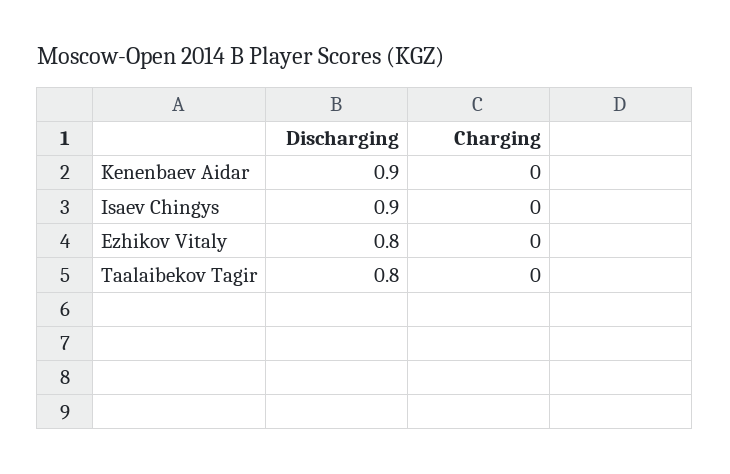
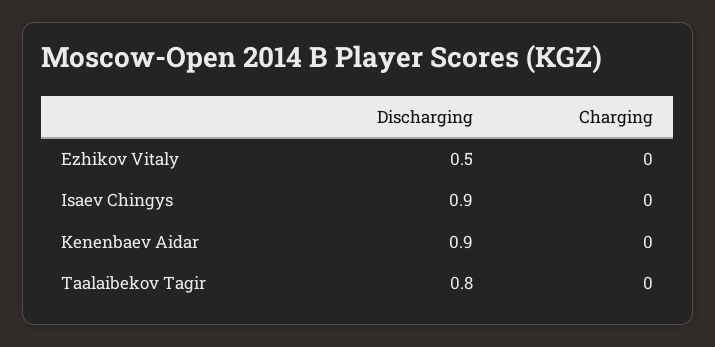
Discharging, Ezhikov Vitaly: 0.8 -> 0.5

